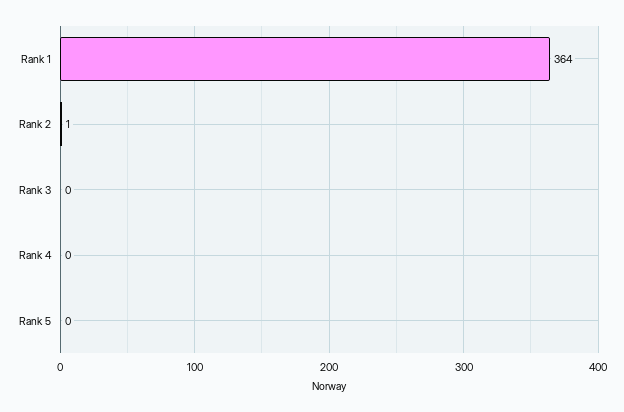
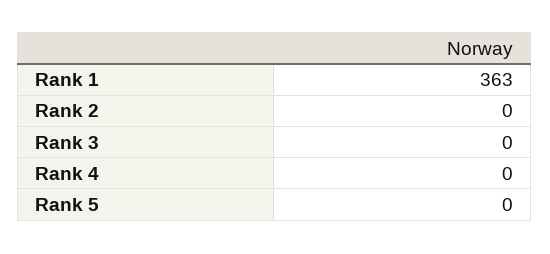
Rank 1: 364 -> 363
Rank 2: 1 -> 0

